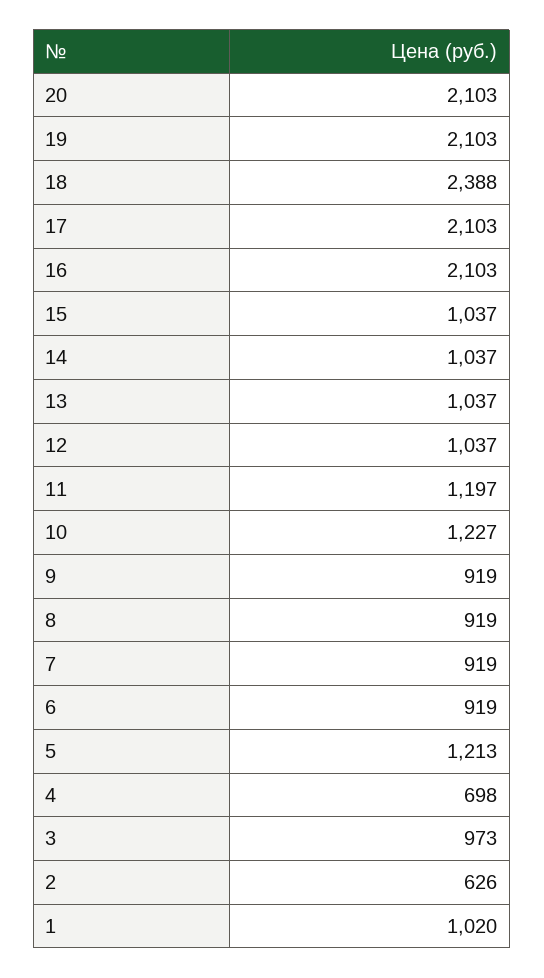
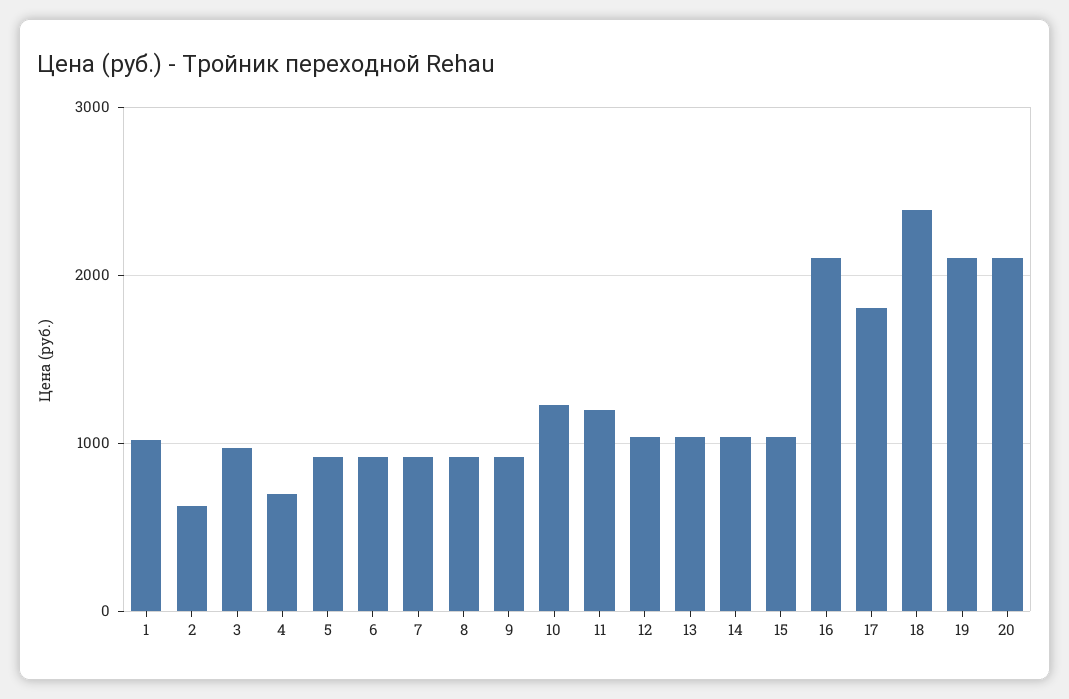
17: 2103 -> 1800
5: 1213 -> 900

